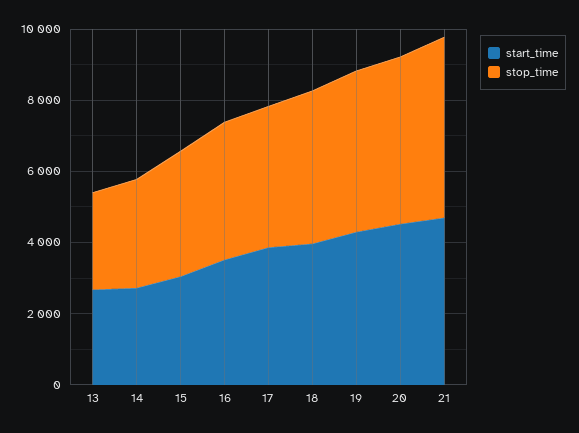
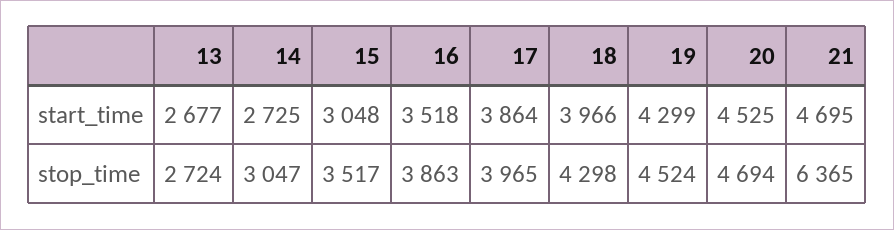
stop_time, 21: 5000 -> 6365

